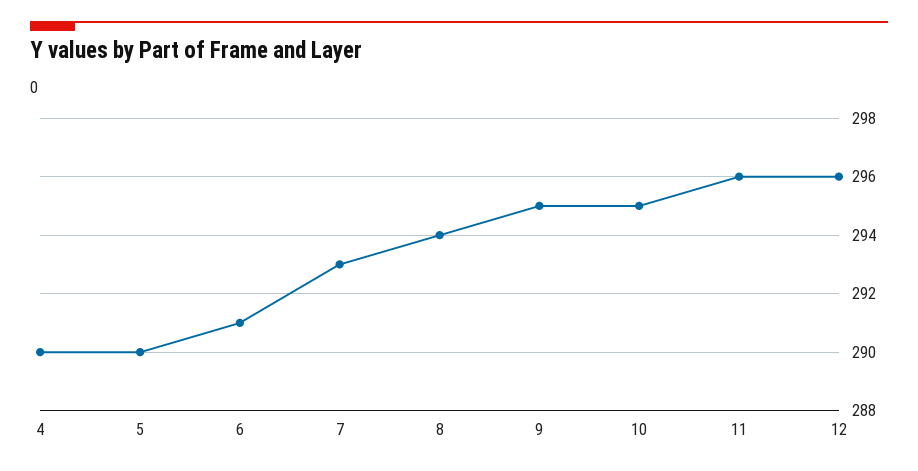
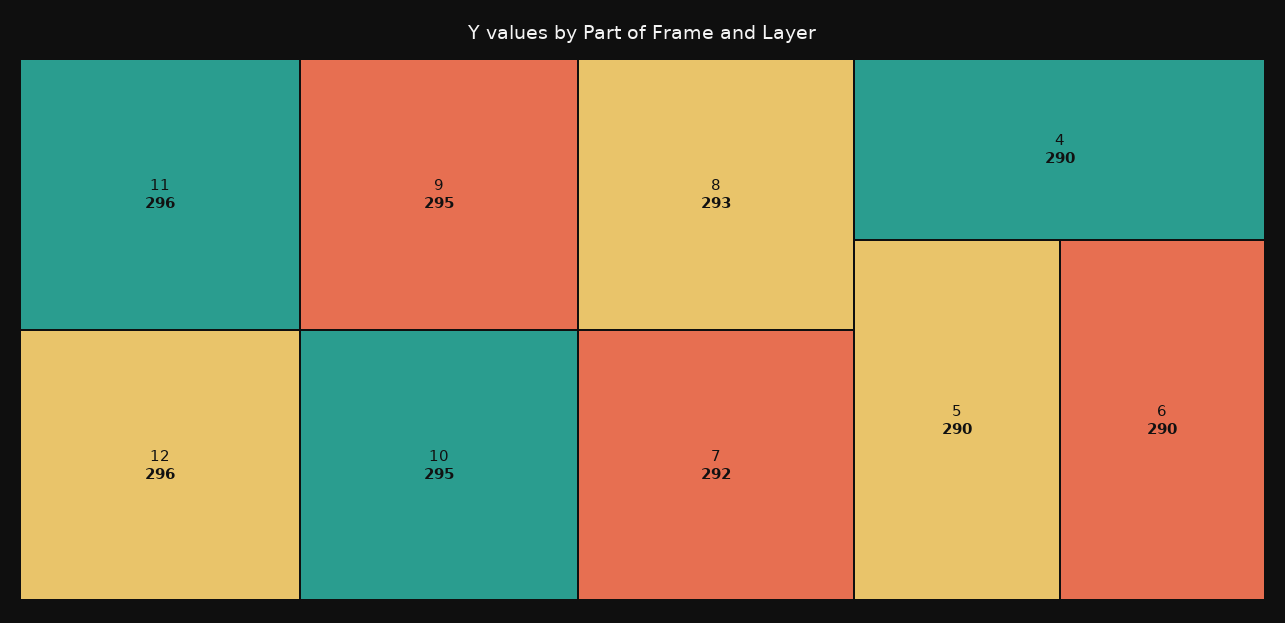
6: 291 -> 290
7: 293 -> 292
8: 294 -> 293

